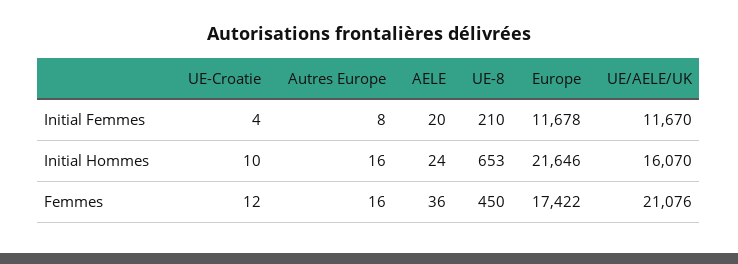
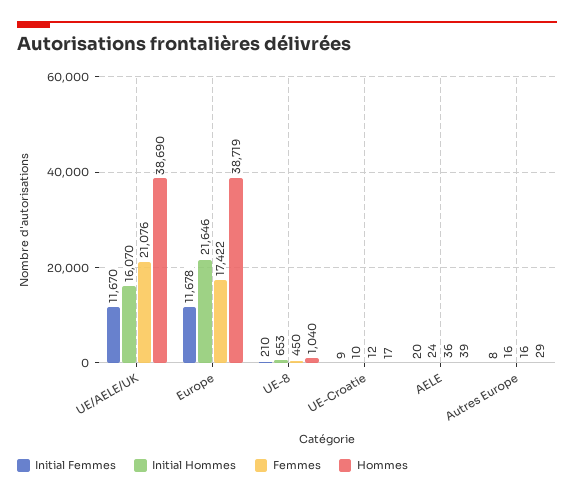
Initial Femmes, UE-Croatie: 4 -> 9
Hommes, UE/AELE/UK: none -> 38690
Hommes, Europe: none -> 38719
Hommes, UE-8: none -> 1040
Hommes, UE-Croatie: none -> 17
Hommes, AELE: none -> 39
Hommes, Autres Europe: none -> 29

